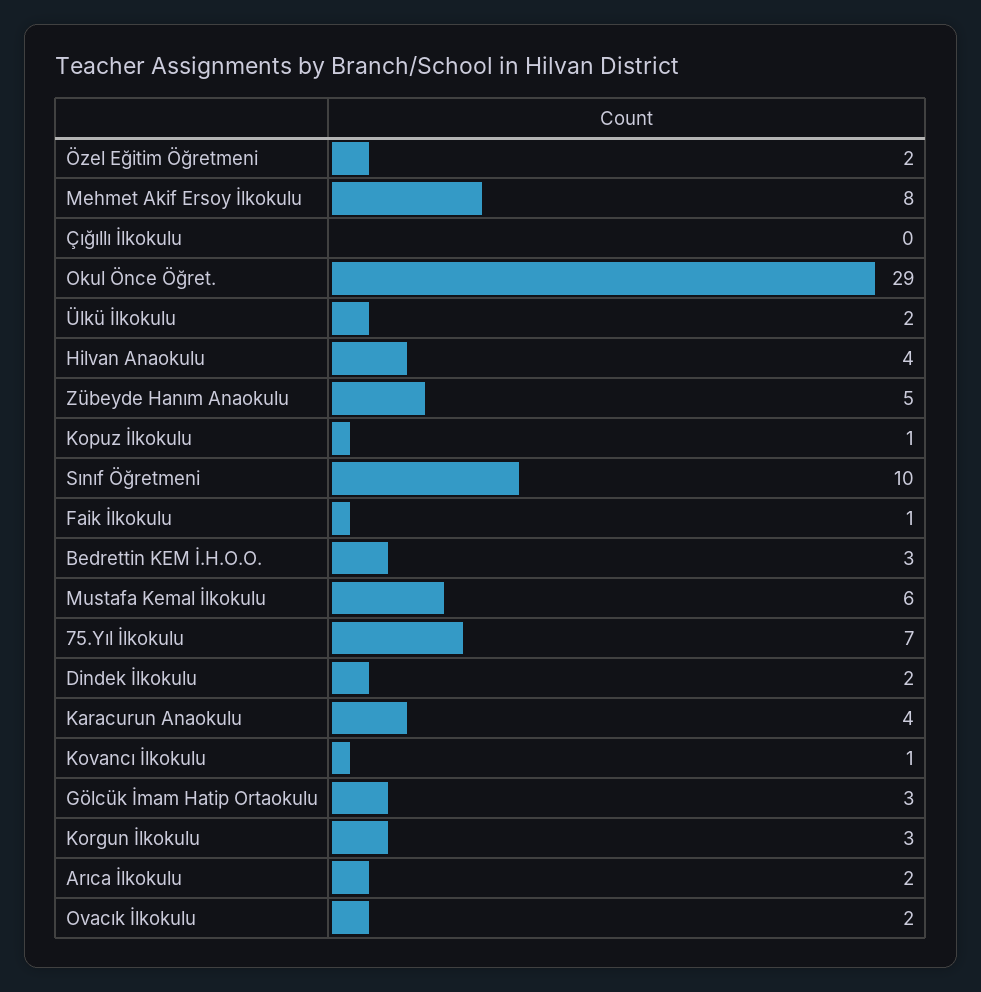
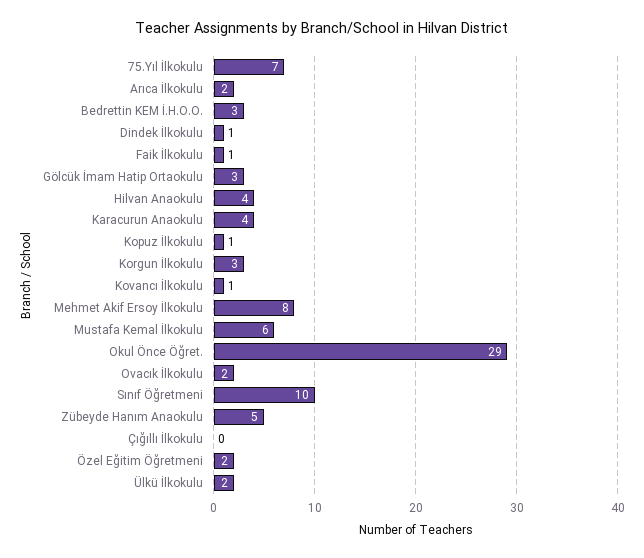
Dindek İlkokulu: 2 -> 1

